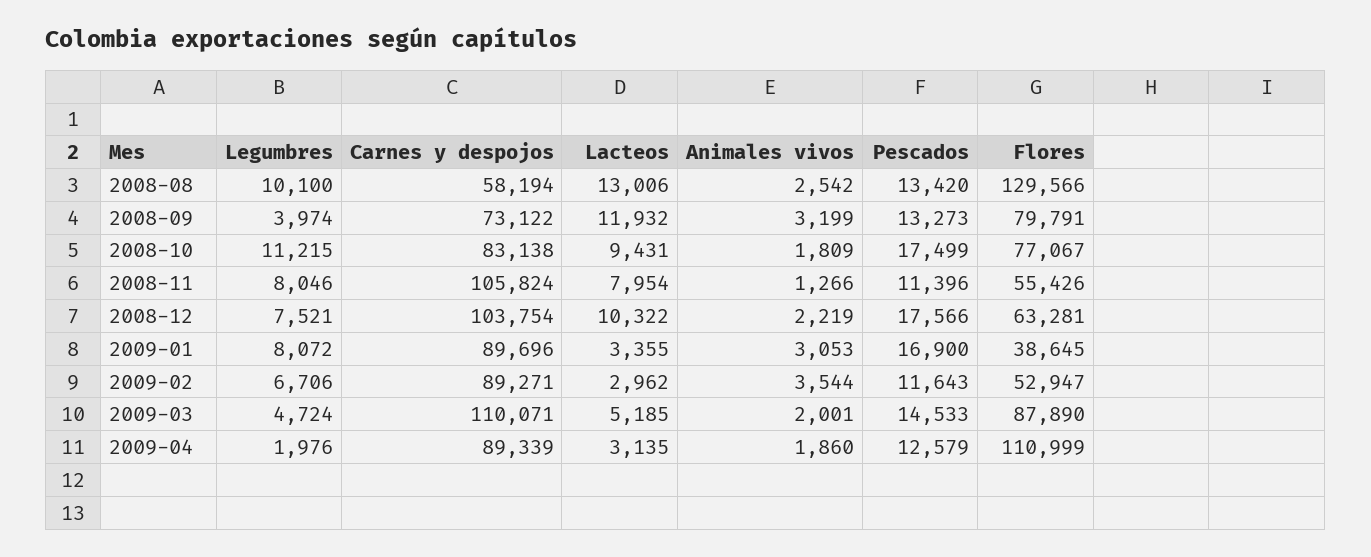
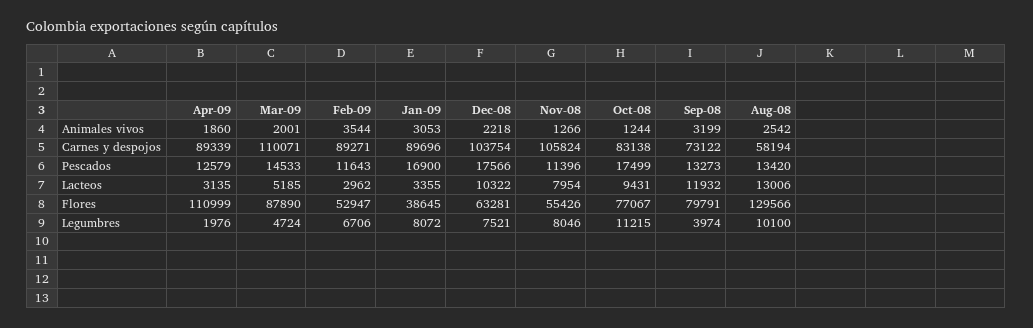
Animales vivos, 2008-10: 1809 -> 1244
Animales vivos, 2008-12: 2219 -> 2218

